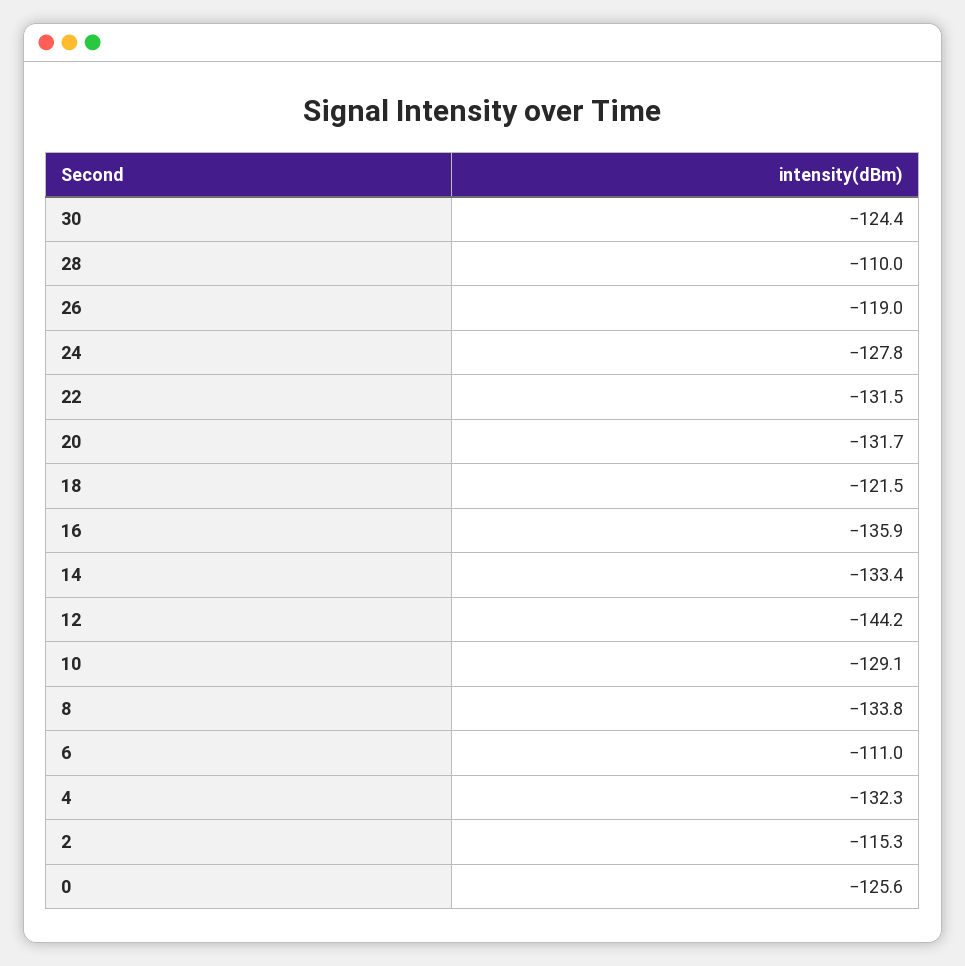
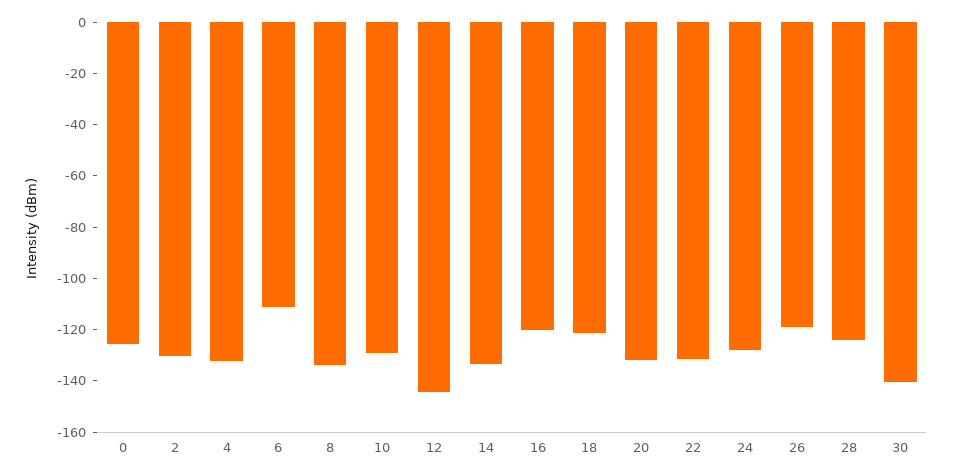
30: -124.4 -> -140
28: -110 -> -125
16: -135.9 -> -120
2: -115.3 -> -130

